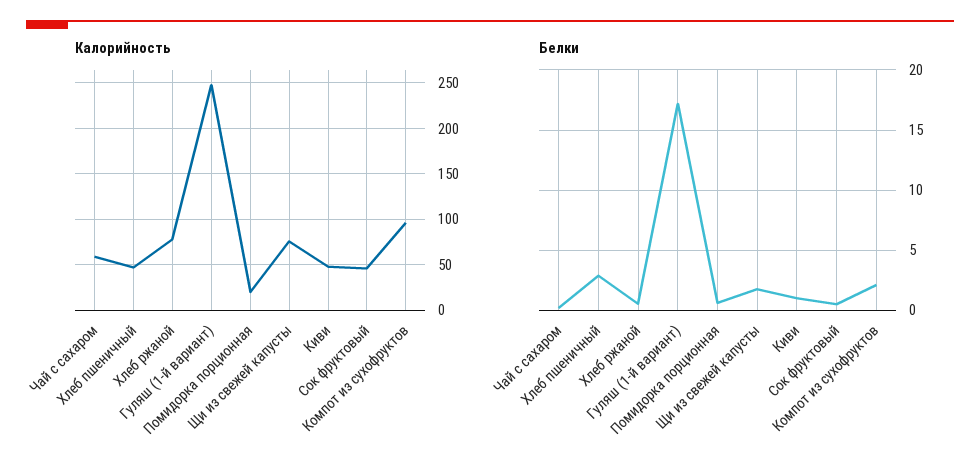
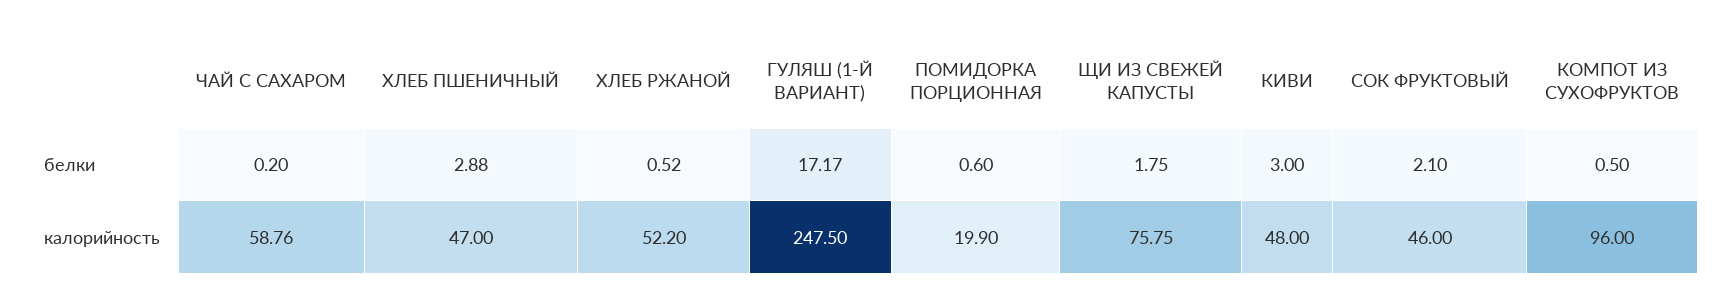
Калорийность, Хлеб ржаной: 80 -> 52.2
Белки, Киви: 1 -> 3
Белки, Сок фруктовый: 0.5 -> 2.1
Белки, Компот из сухофруктов: 2 -> 0.5

